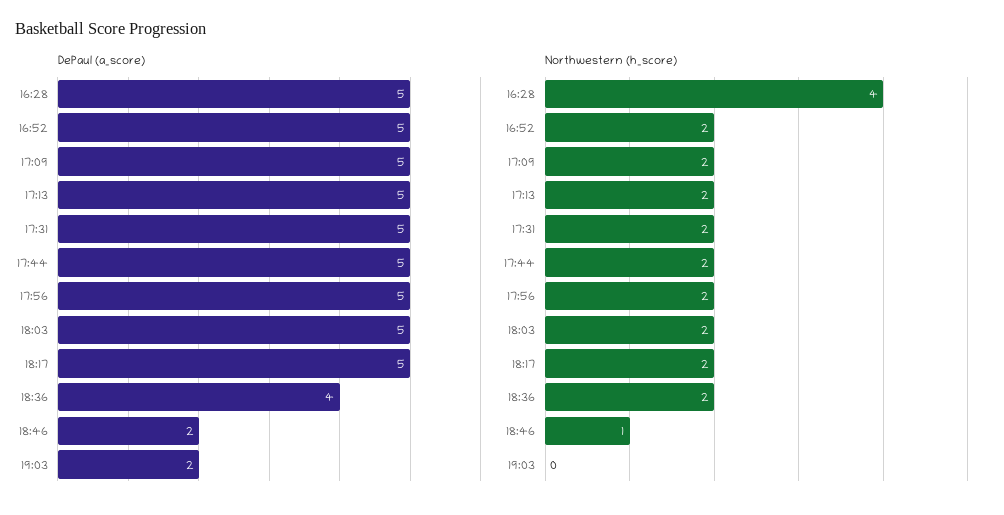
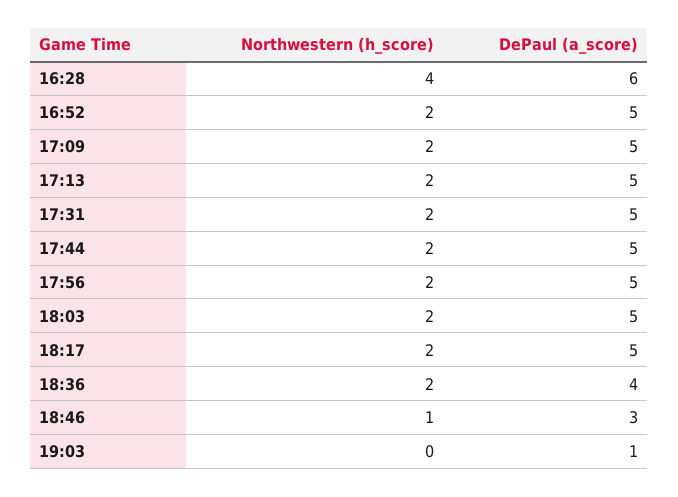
DePaul (a_score), 16:28: 5 -> 6
DePaul (a_score), 18:46: 2 -> 3
DePaul (a_score), 19:03: 2 -> 1

